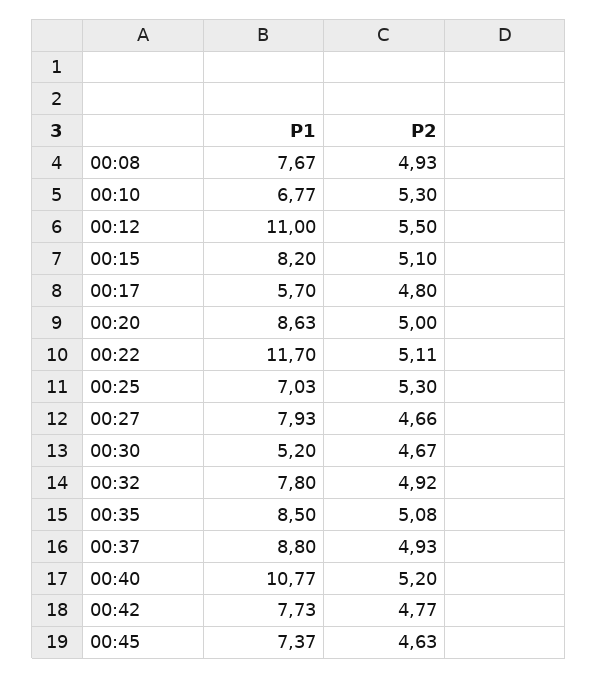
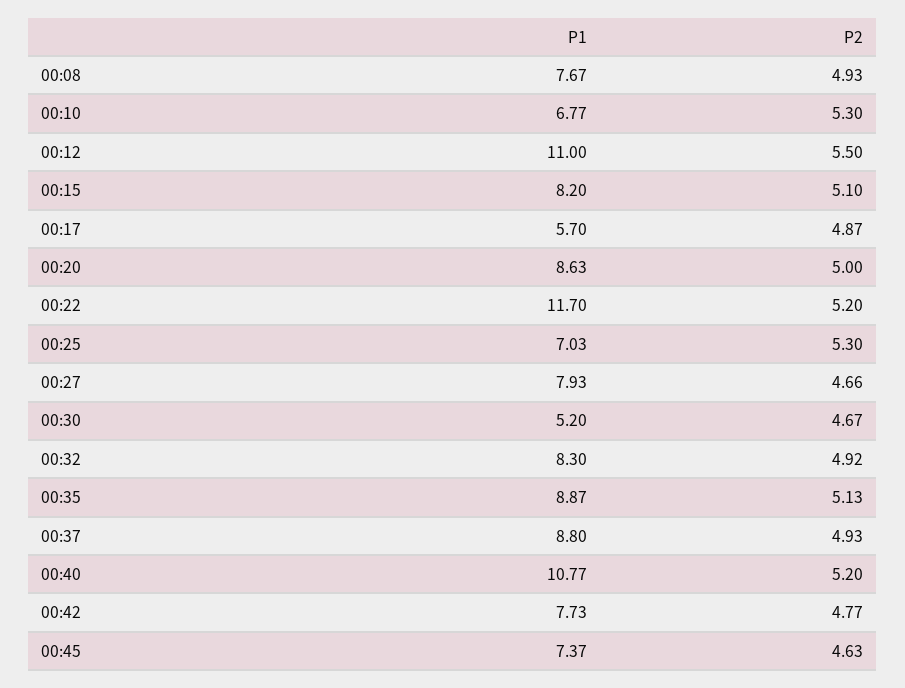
P2, 00:17: 4.8 -> 4.87
P2, 00:22: 5.11 -> 5.2
P1, 00:32: 7.8 -> 8.3
P1, 00:35: 8.5 -> 8.87
P2, 00:35: 5.08 -> 5.13

